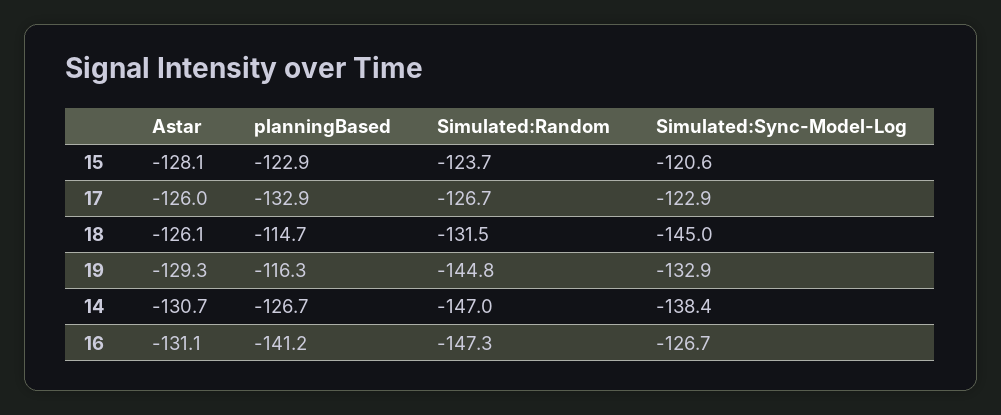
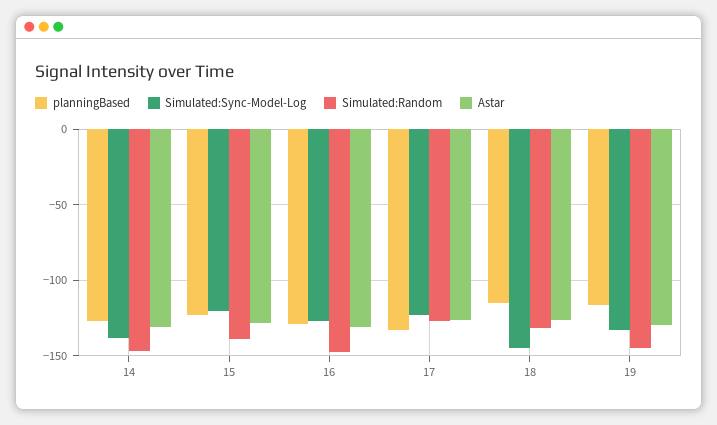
Simulated:Random, 15: -123.7 -> -140
planningBased, 16: -141.2 -> -130

